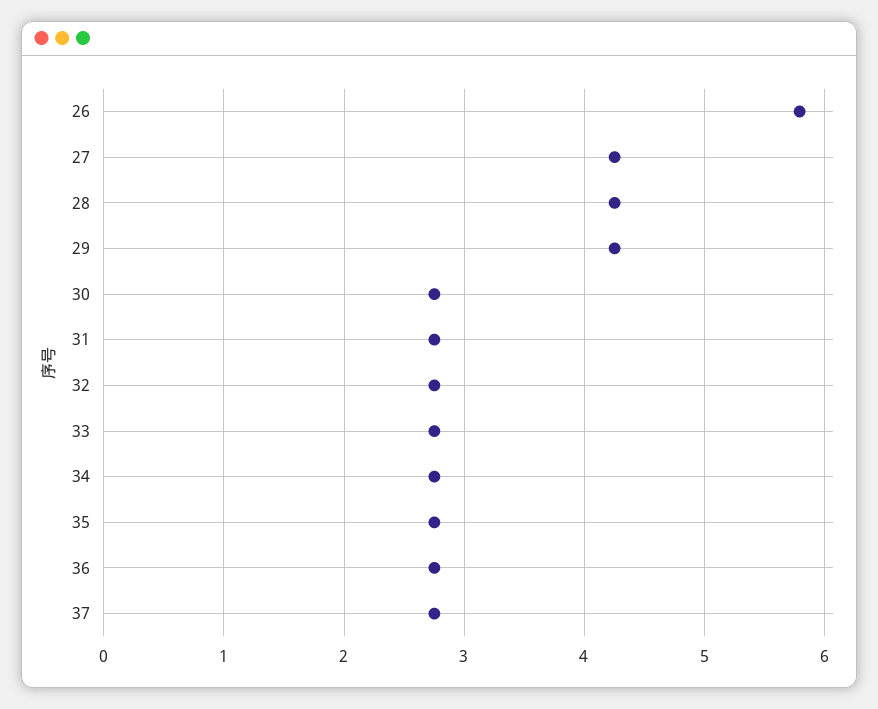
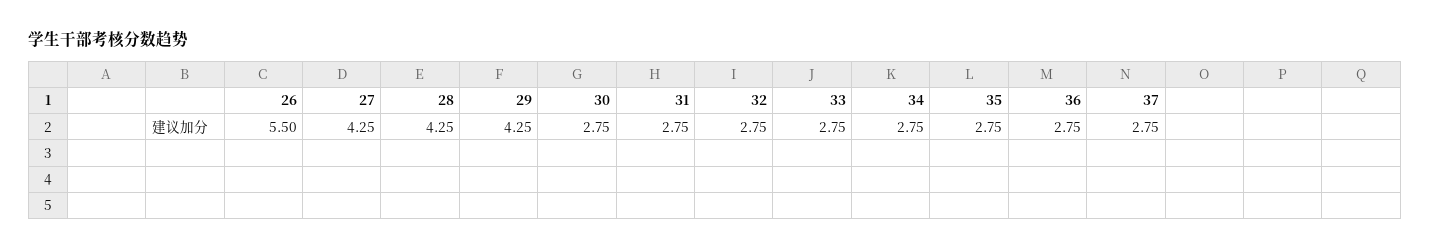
26: 5.8 -> 5.5

